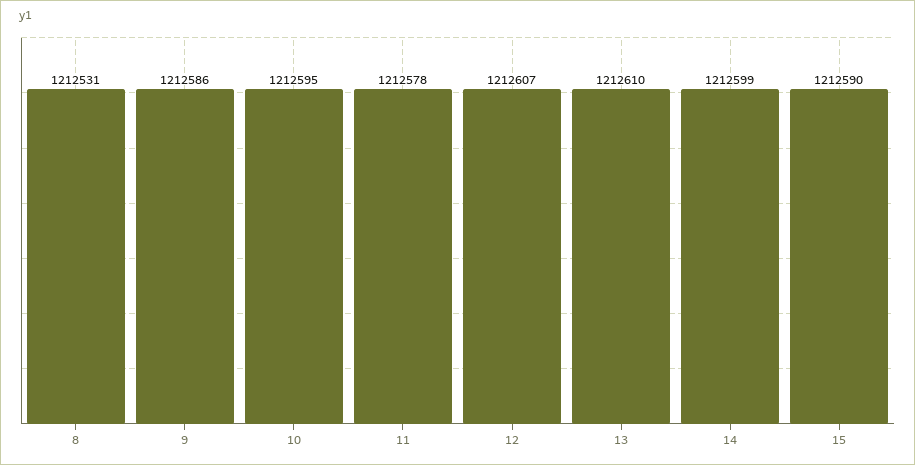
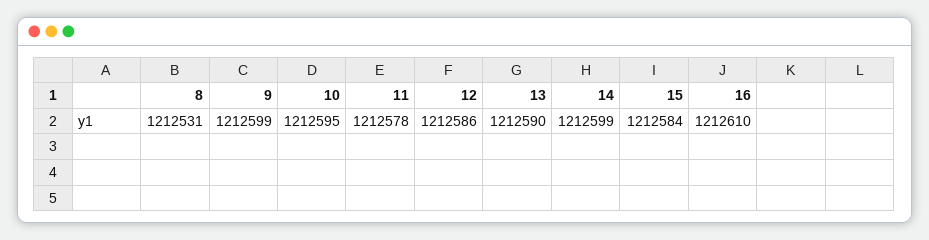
9: 1212586 -> 1212599
12: 1212607 -> 1212586
13: 1212610 -> 1212590
15: 1212590 -> 1212584
16: none -> 1212610

